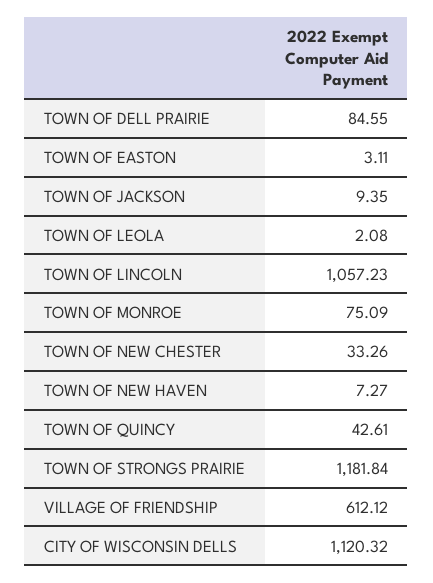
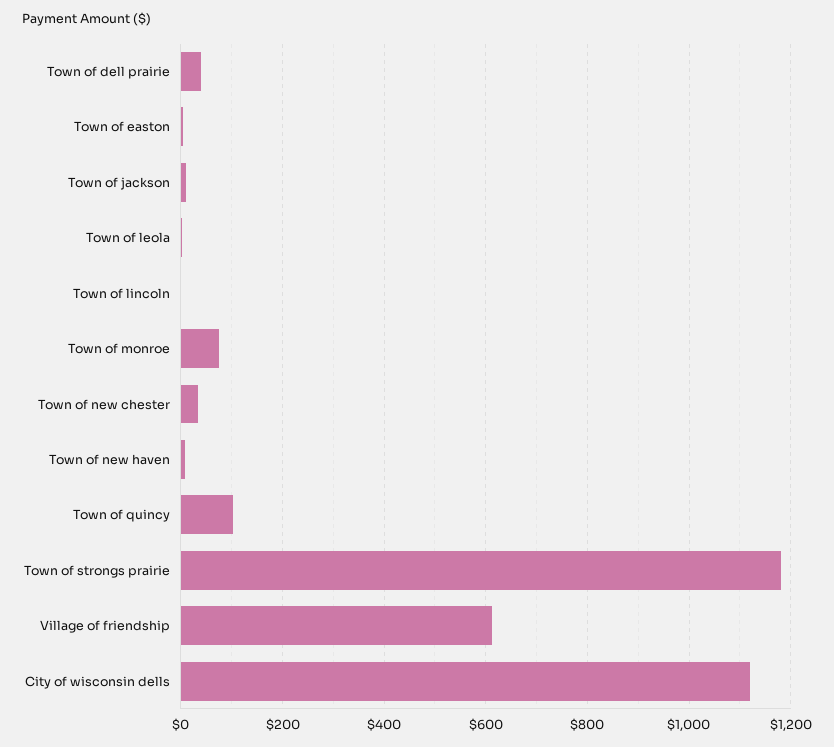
TOWN OF DELL PRAIRIE: 84.55 -> 40
TOWN OF LINCOLN: 1057.23 -> 0
TOWN OF QUINCY: 42.61 -> 100

